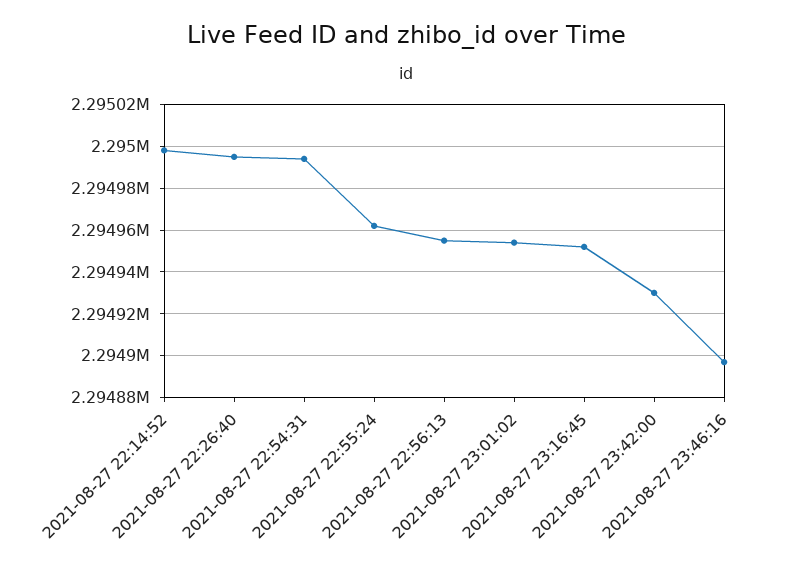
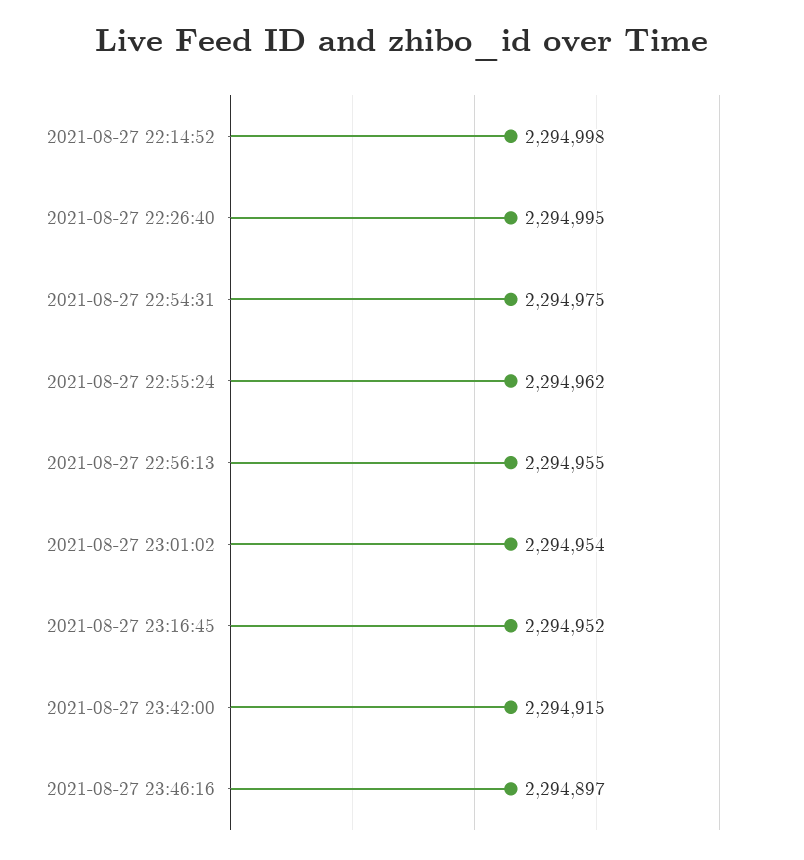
2021-08-27 22:54:31: 2294995 -> 2294975
2021-08-27 23:42:00: 2294930 -> 2294915

